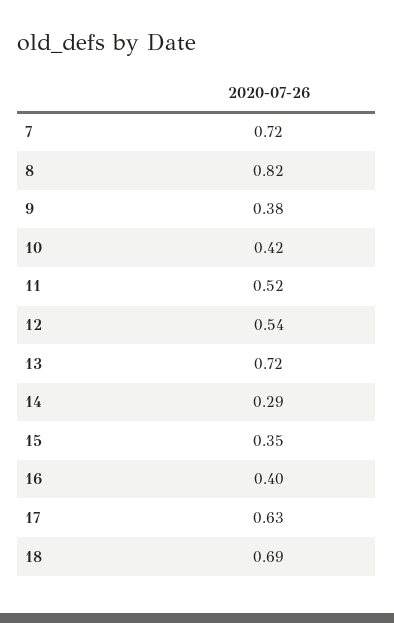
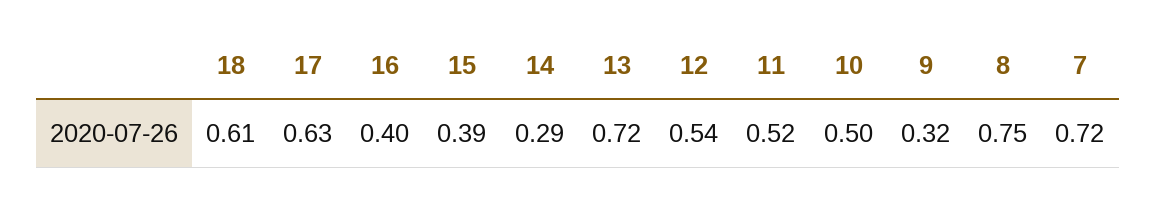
8: 0.82 -> 0.75
9: 0.38 -> 0.32
10: 0.42 -> 0.5
15: 0.35 -> 0.39
18: 0.69 -> 0.61

